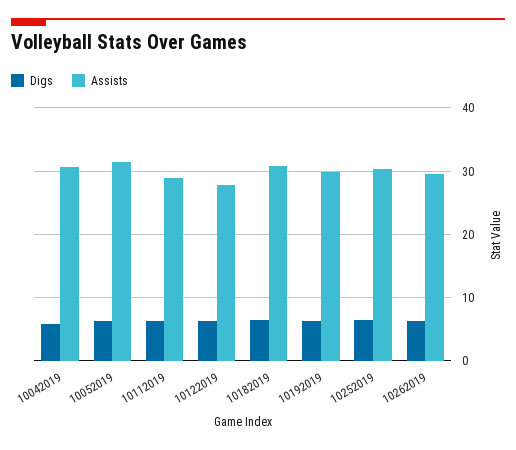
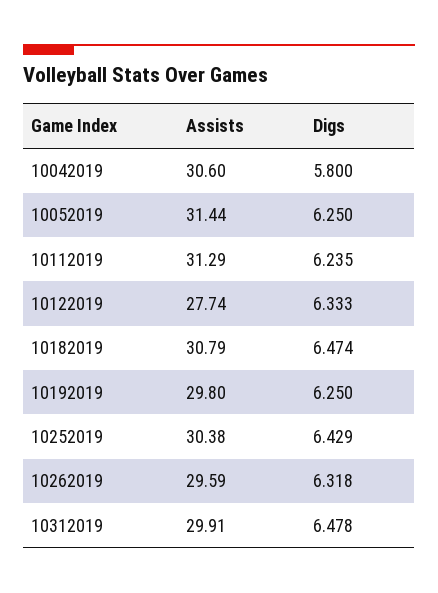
Assists, 10112019: 29 -> 31.29
Assists, 10312019: none -> 29.91
Digs, 10312019: none -> 6.478

